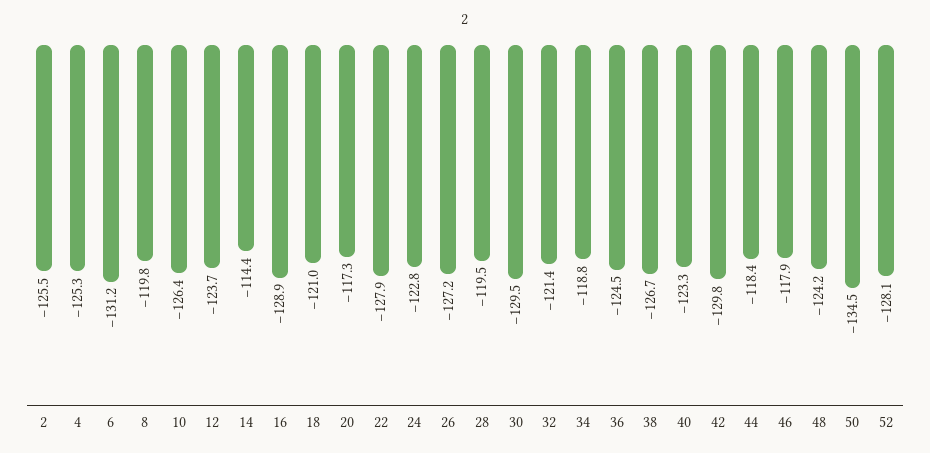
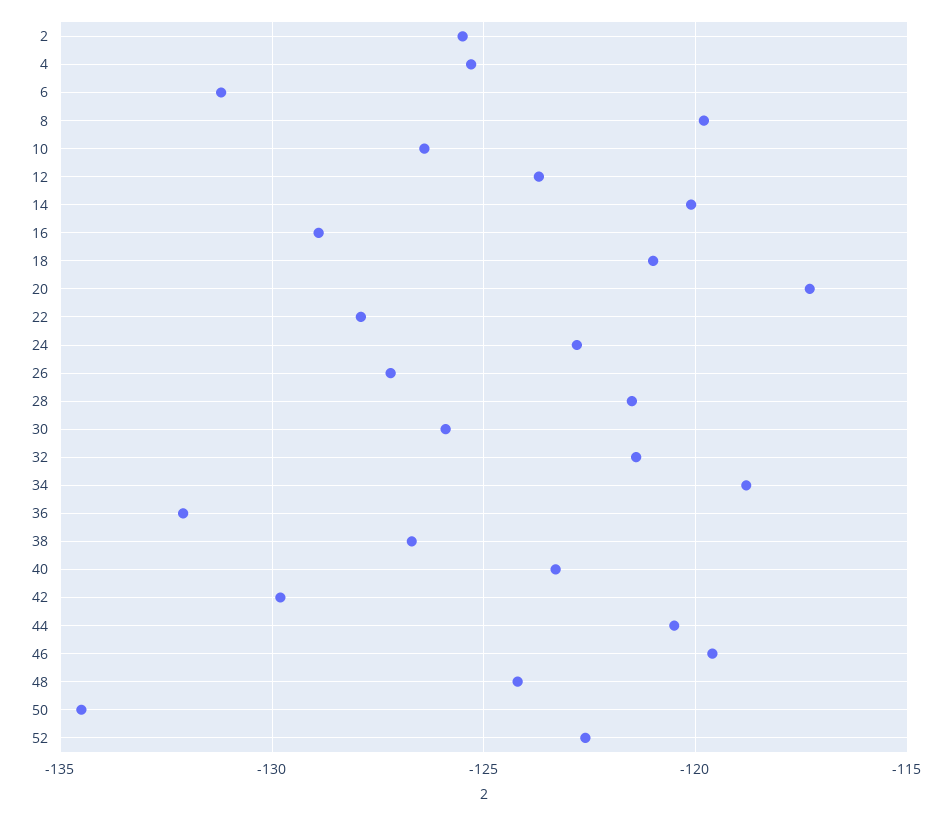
14: -114.4 -> -120
28: -119.5 -> -121.5
30: -129.5 -> -126
36: -124.5 -> -132
44: -118.4 -> -120.5
46: -117.9 -> -119.5
52: -128.1 -> -122.5

